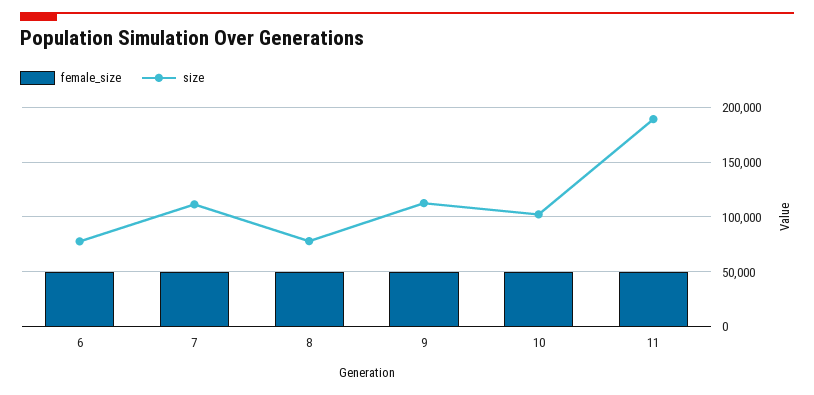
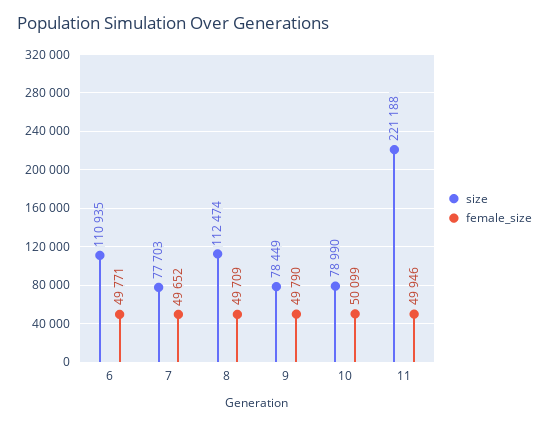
size, 6: 80000 -> 110935
size, 7: 110000 -> 77703
size, 8: 80000 -> 112474
size, 9: 110000 -> 78449
size, 10: 100000 -> 78990
size, 11: 190000 -> 221188

